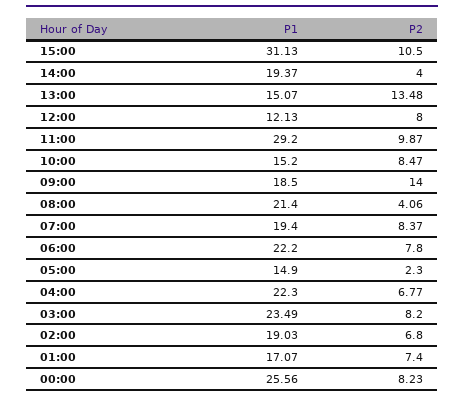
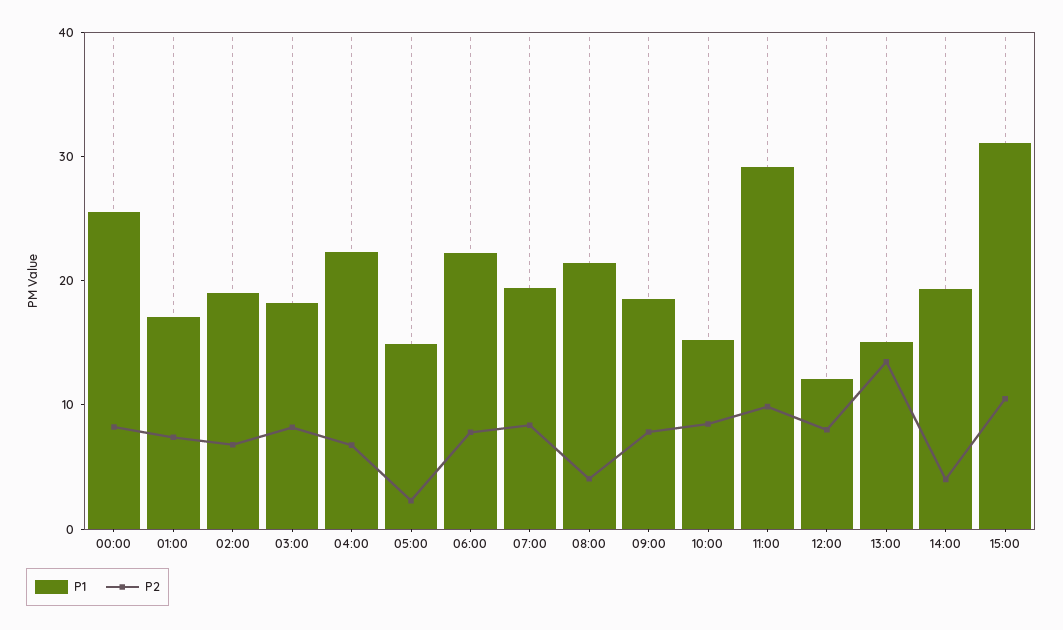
P2, 09:00: 14 -> 8
P1, 03:00: 23.49 -> 18

